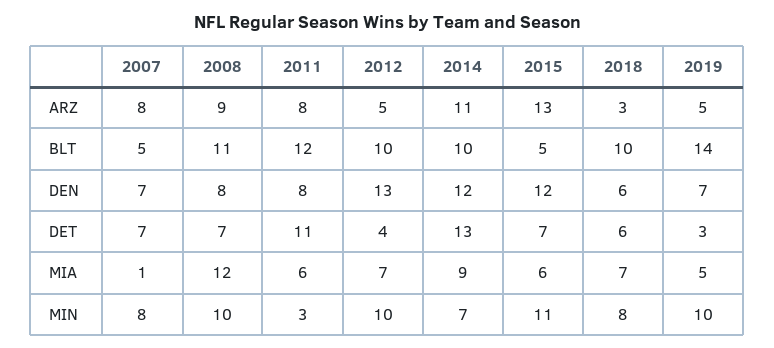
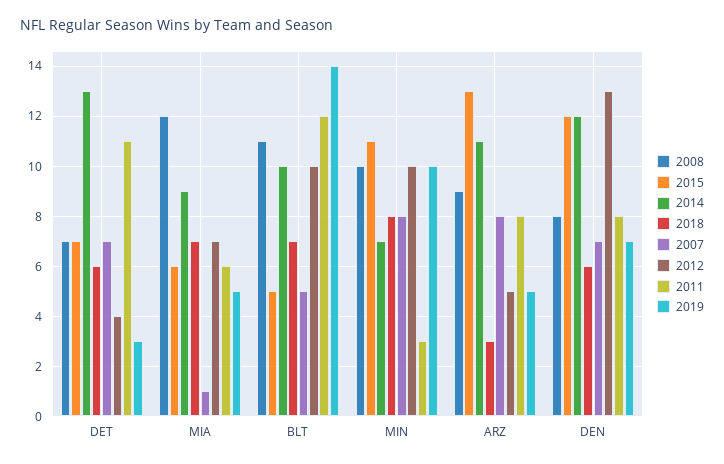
2018, BLT: 10 -> 7

